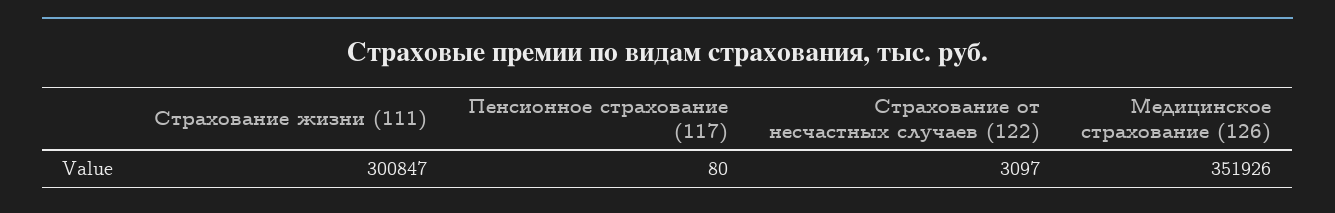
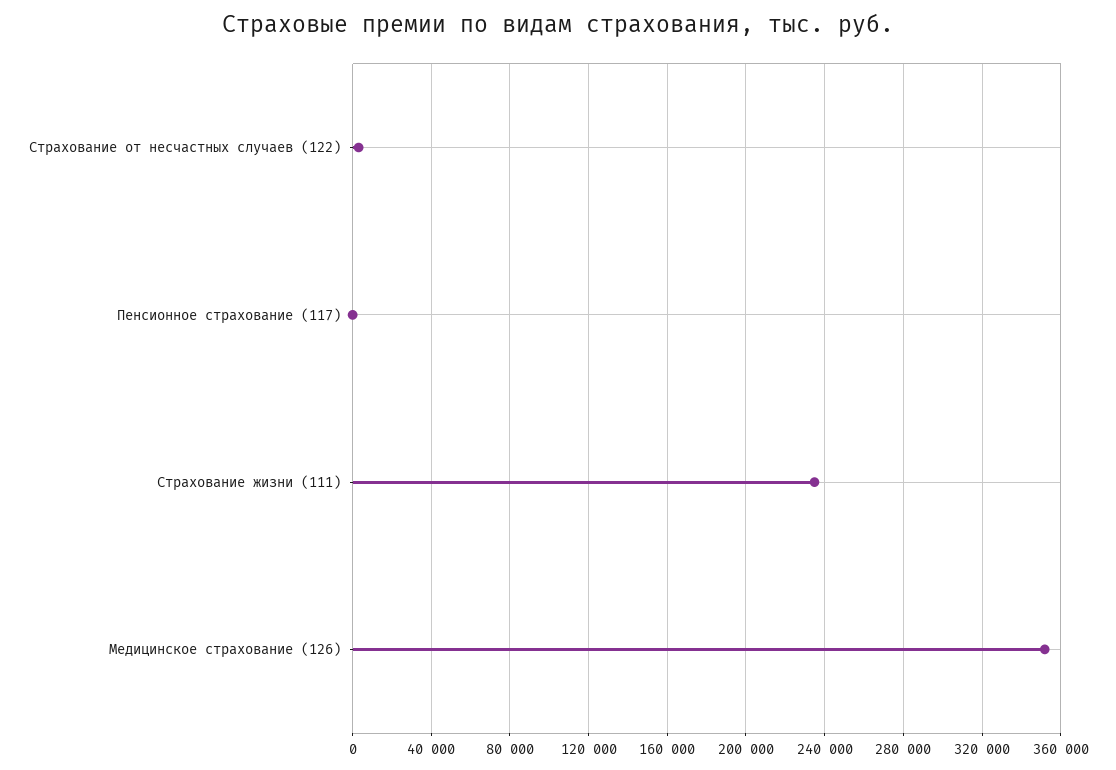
Страхование жизни (111): 300847 -> 235000

